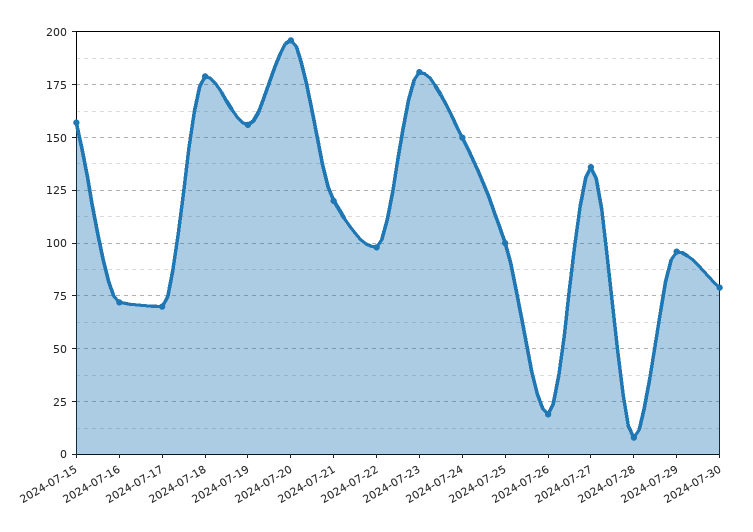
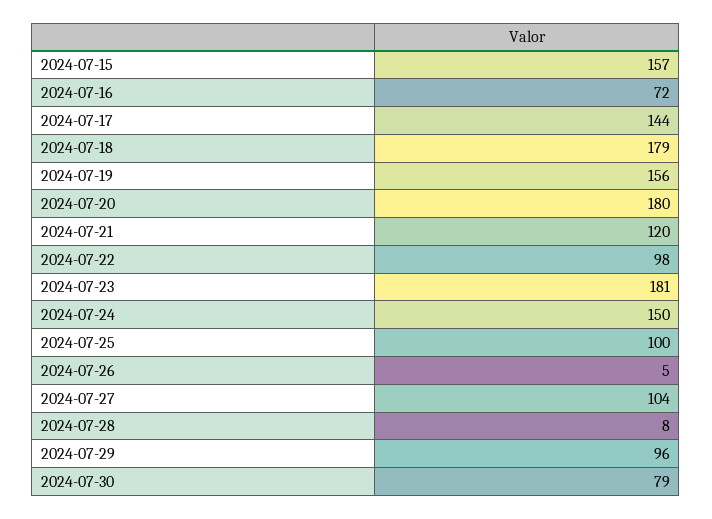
2024-07-17: 70 -> 144
2024-07-20: 195 -> 180
2024-07-26: 20 -> 5
2024-07-27: 135 -> 104

